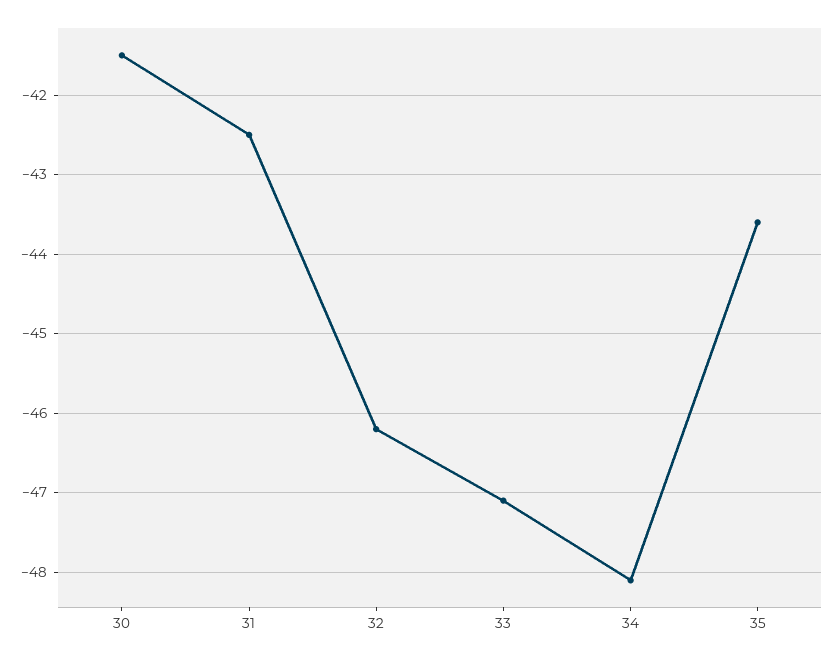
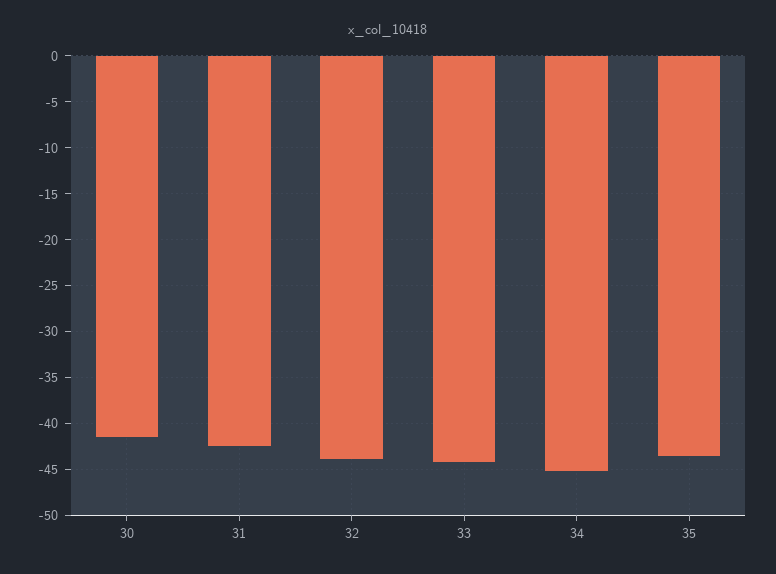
32: -46.2 -> -44
33: -47.1 -> -44
34: -48.1 -> -45

